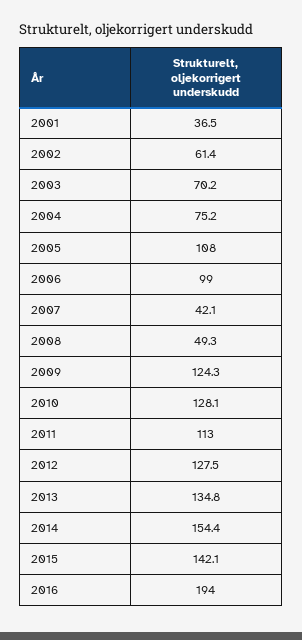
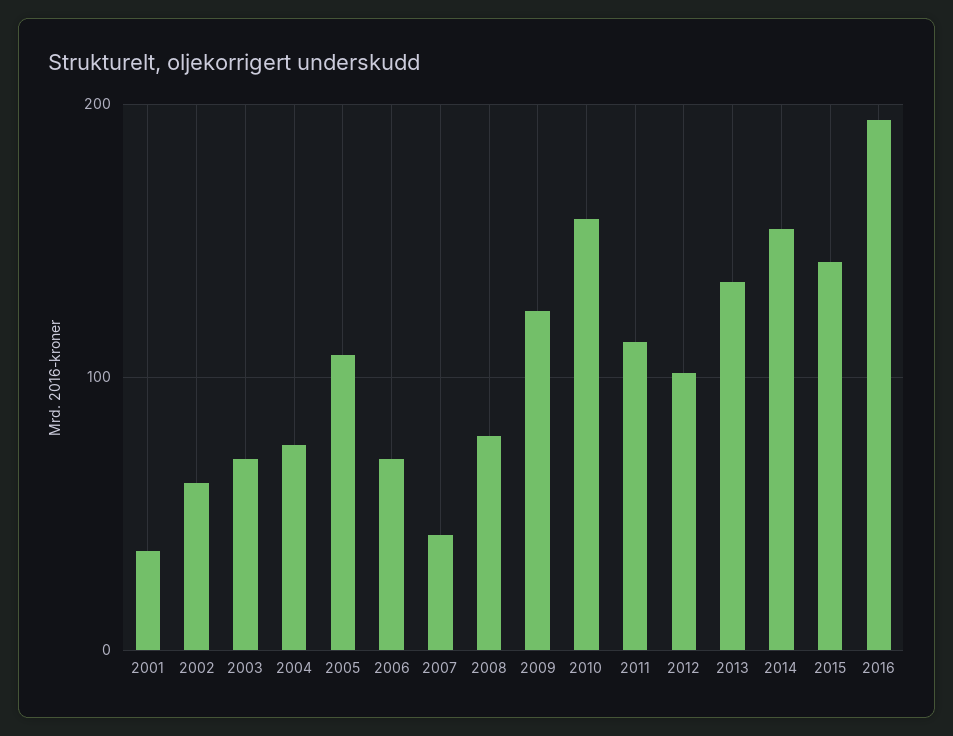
2006: 99 -> 70
2008: 49.3 -> 80
2010: 128.1 -> 160
2012: 127.5 -> 100

